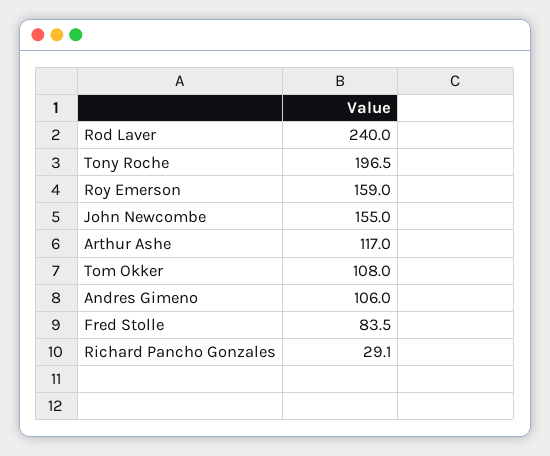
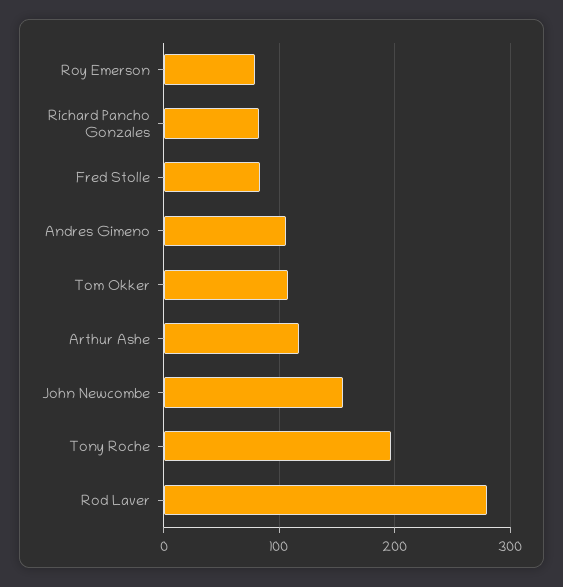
Rod Laver: 240 -> 280
Roy Emerson: 159 -> 80
Richard Pancho Gonzales: 29.1 -> 80

